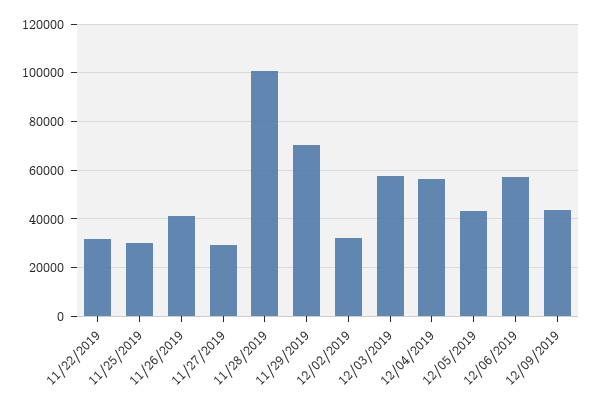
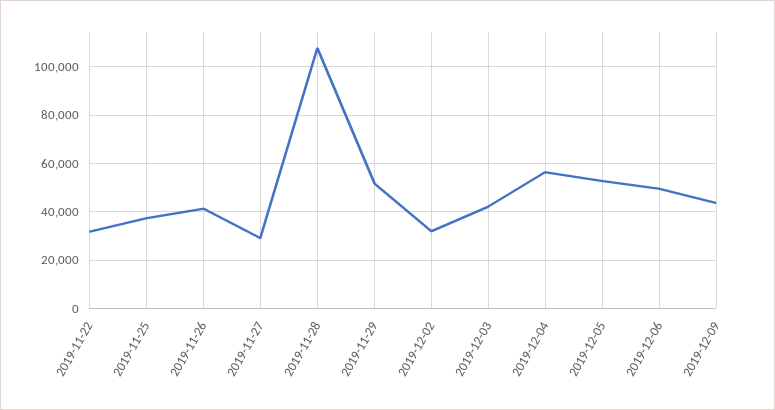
11/25/2019: 30000 -> 37500
11/28/2019: 100000 -> 107500
11/29/2019: 70000 -> 52500
12/03/2019: 57500 -> 42500
12/05/2019: 42500 -> 52500
12/06/2019: 57500 -> 50000

